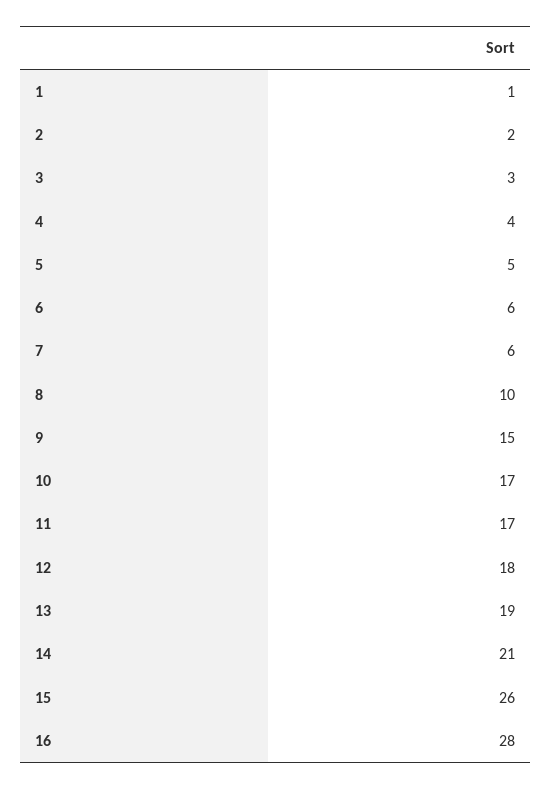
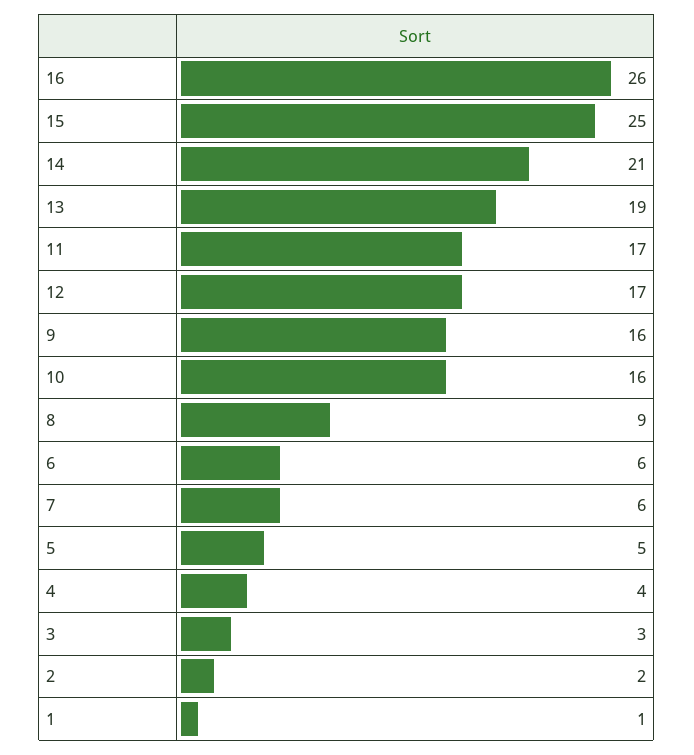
8: 10 -> 9
9: 15 -> 16
10: 17 -> 16
12: 18 -> 17
15: 26 -> 25
16: 28 -> 26

